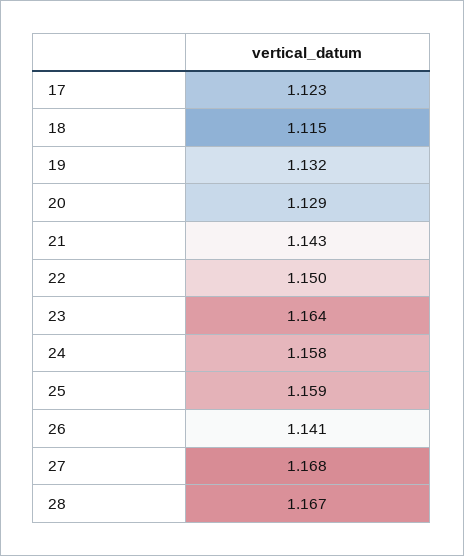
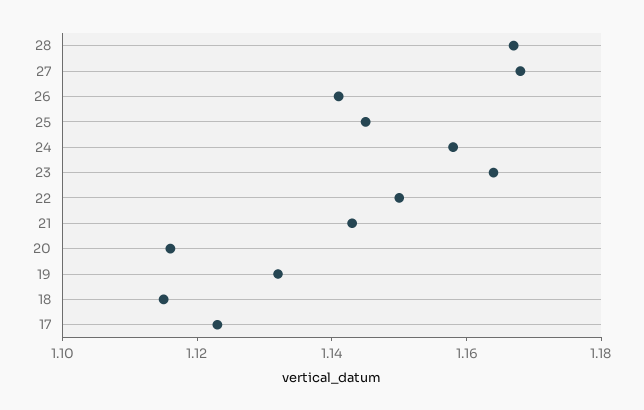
20: 1.129 -> 1.115
25: 1.159 -> 1.145

